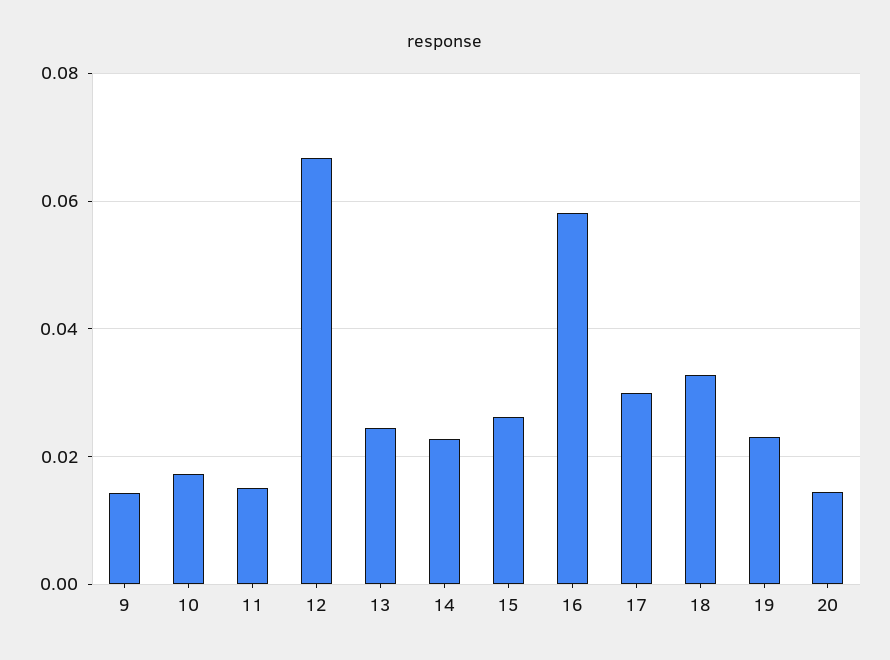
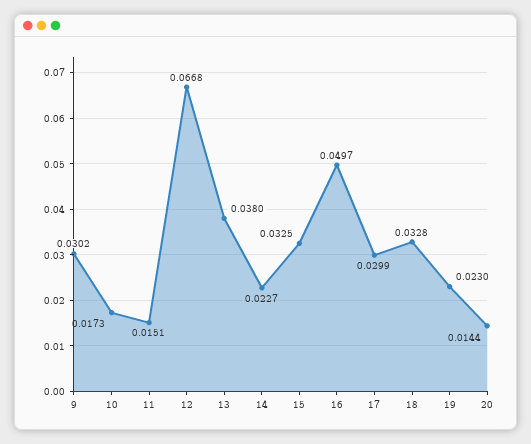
9: 0.014 -> 0.0302
13: 0.024 -> 0.038
15: 0.026 -> 0.0325
16: 0.058 -> 0.0497

